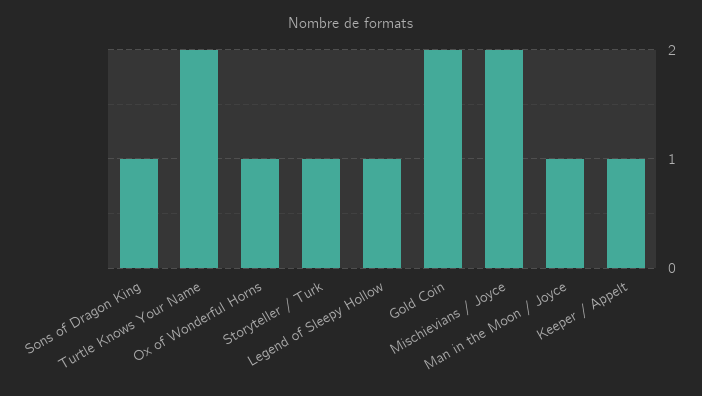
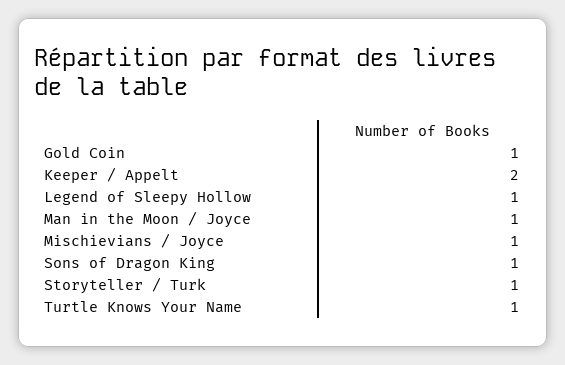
Turtle Knows Your Name: 2 -> 1
Ox of Wonderful Horns: 1 -> none
Gold Coin: 2 -> 1
Mischievians / Joyce: 2 -> 1
Keeper / Appelt: 1 -> 2

